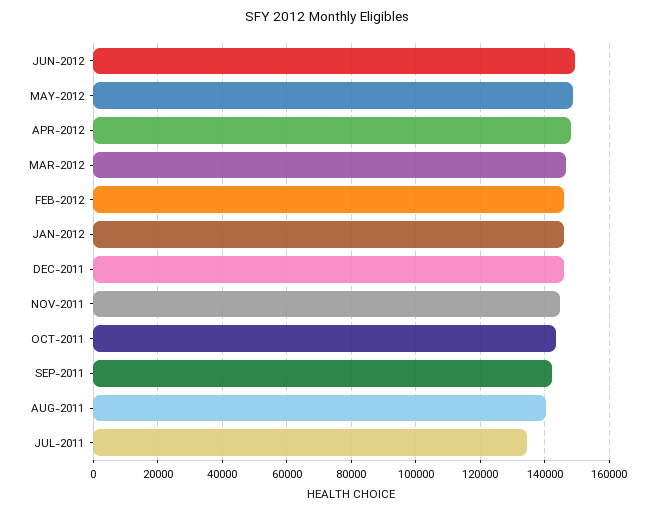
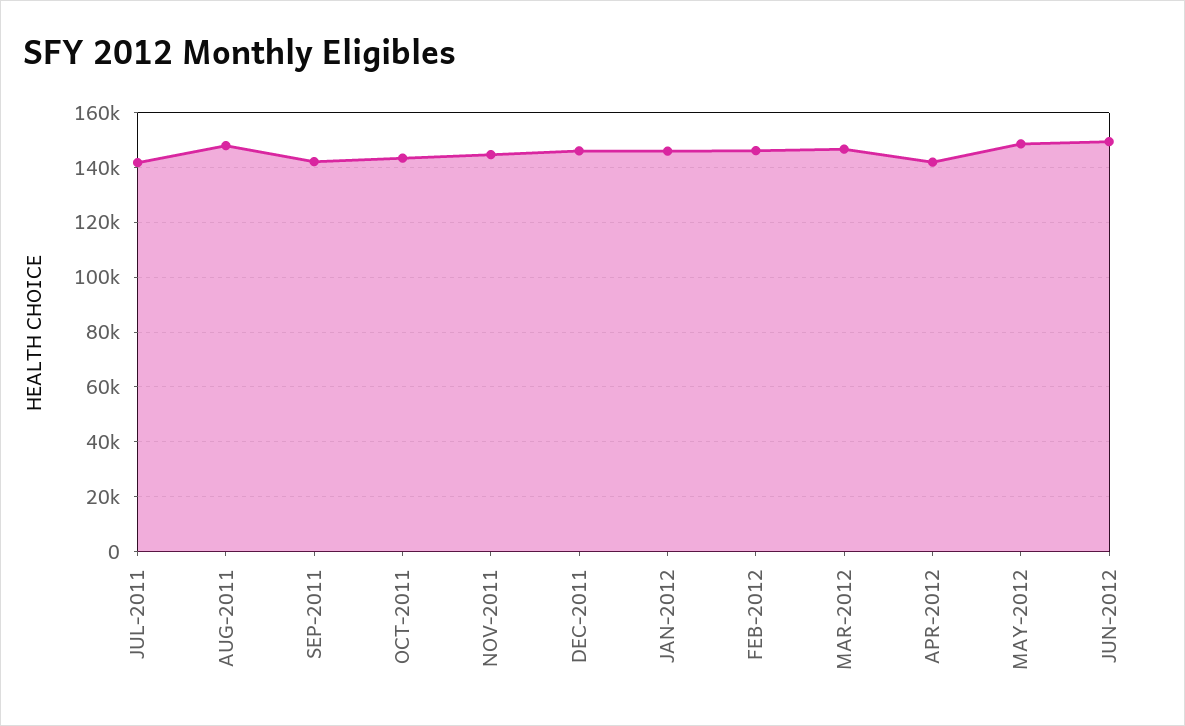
APR-2012: 148000 -> 142500
AUG-2011: 140000 -> 147500
JUL-2011: 134000 -> 142500

